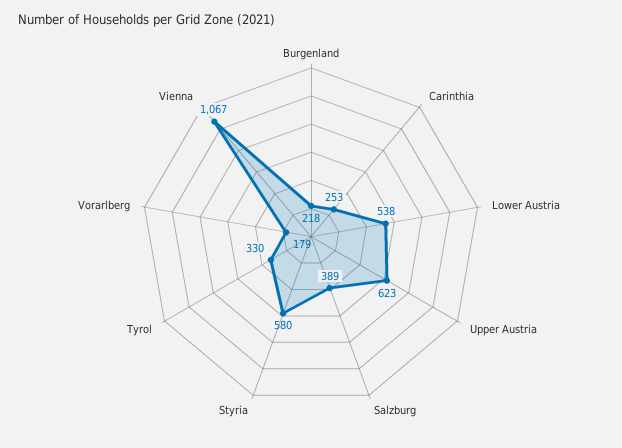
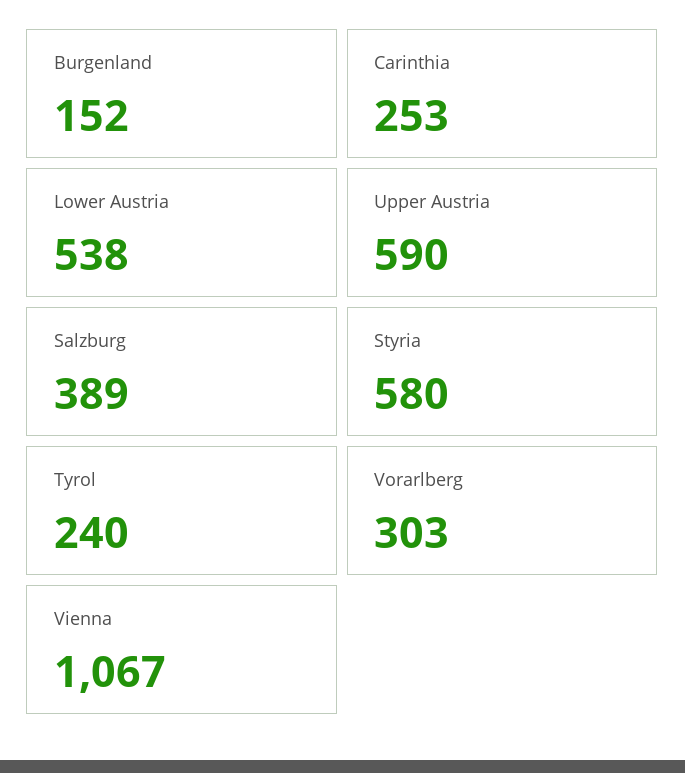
Burgenland: 218 -> 152
Upper Austria: 623 -> 590
Tyrol: 330 -> 240
Vorarlberg: 179 -> 303

